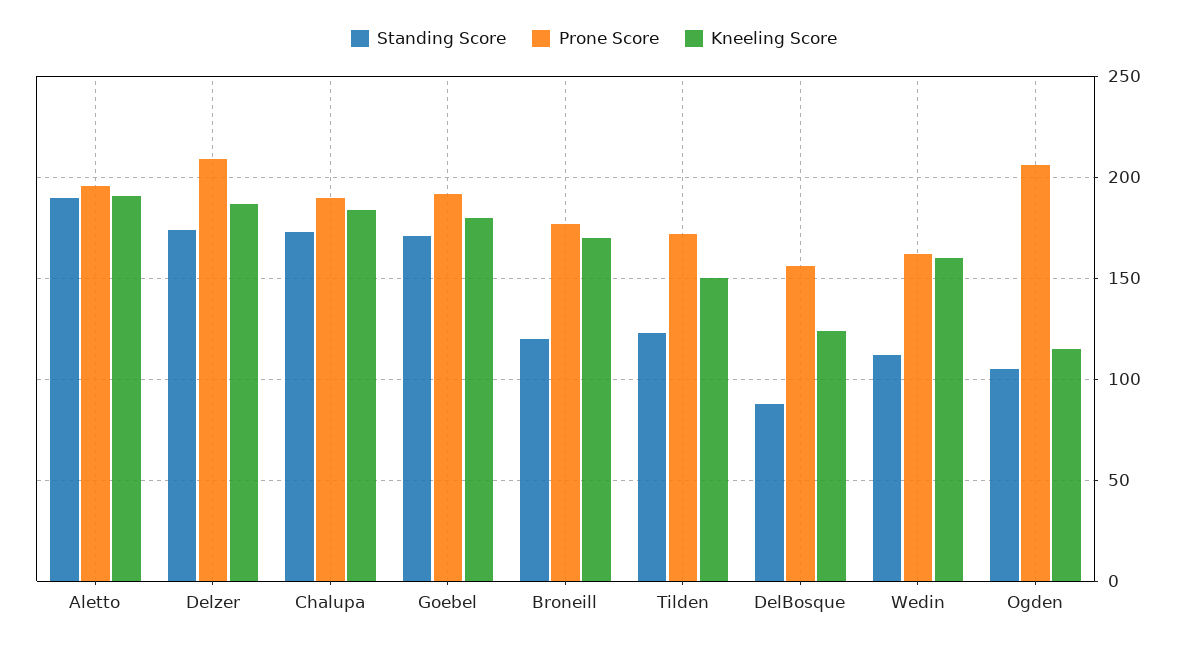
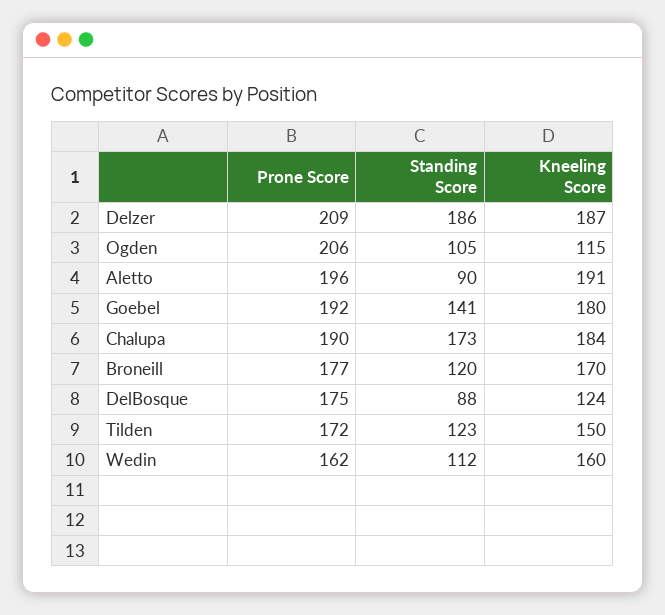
Standing Score, Aletto: 190 -> 90
Standing Score, Delzer: 175 -> 186
Standing Score, Goebel: 170 -> 141
Prone Score, DelBosque: 155 -> 175

